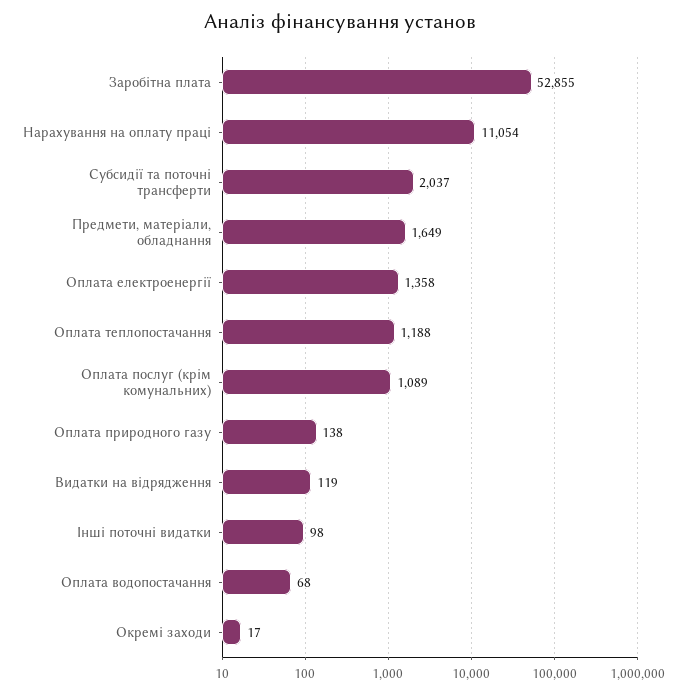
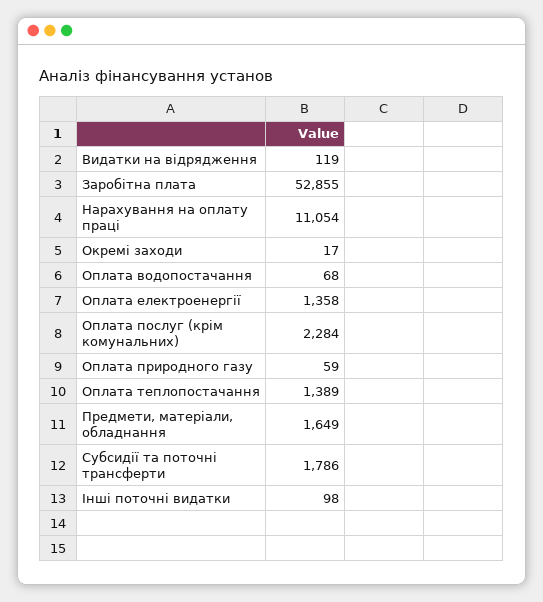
Субсидії та поточні трансферти: 2037 -> 1786
Оплата теплопостачання: 1188 -> 1389
Оплата послуг (крім комунальних): 1089 -> 2284
Оплата природного газу: 138 -> 59

